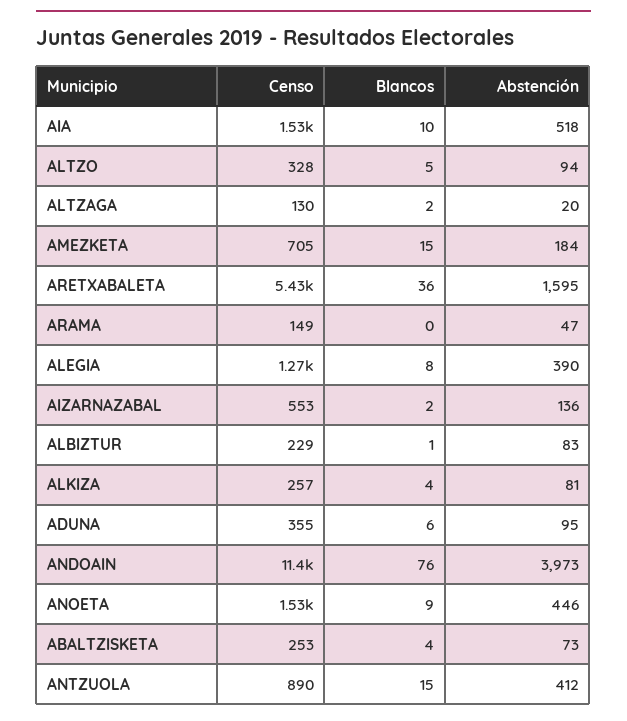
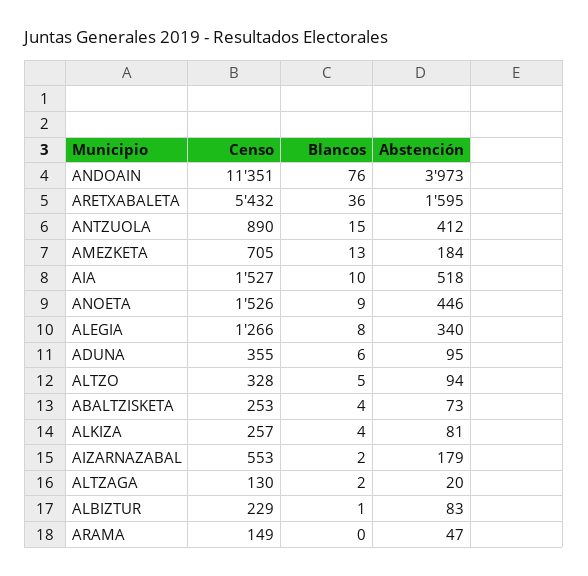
Blancos, AMEZKETA: 15 -> 13
Abstención, ALEGIA: 390 -> 340
Abstención, AIZARNAZABAL: 136 -> 179

